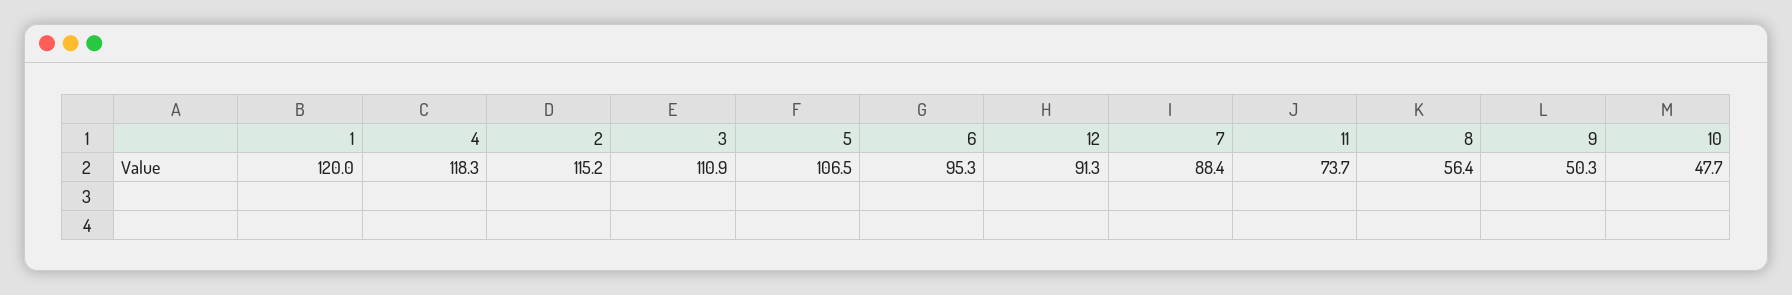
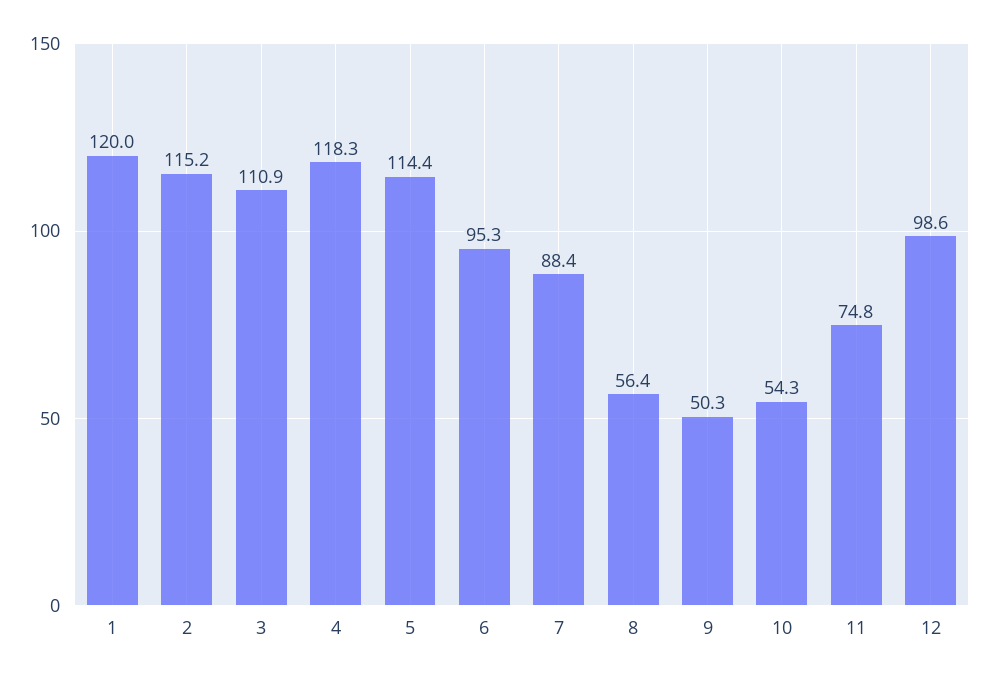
5: 106.5 -> 114.4
12: 91.3 -> 98.6
11: 73.7 -> 74.8
10: 47.7 -> 54.3

